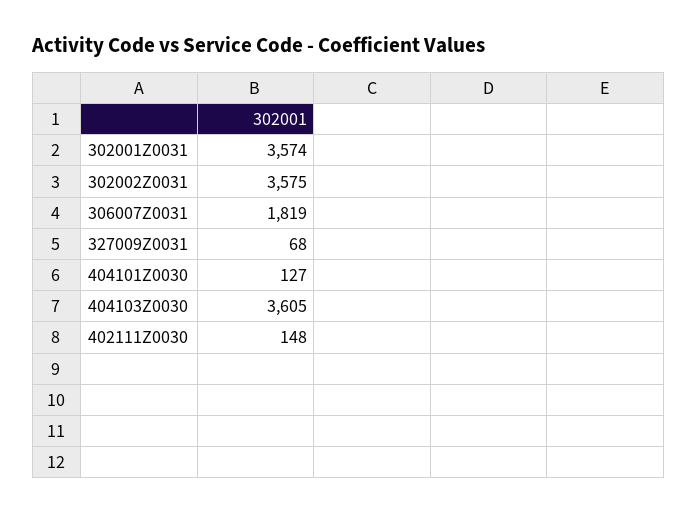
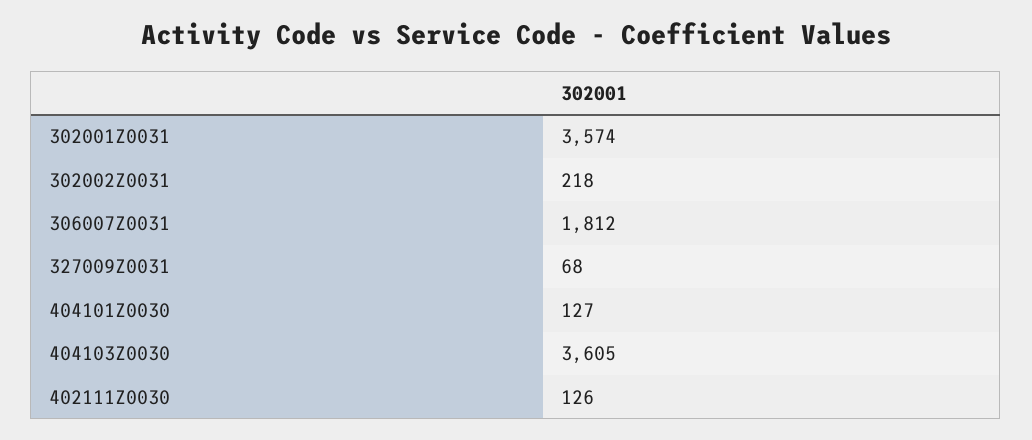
302002Z0031: 3575 -> 218
306007Z0031: 1819 -> 1812
402111Z0030: 148 -> 126

